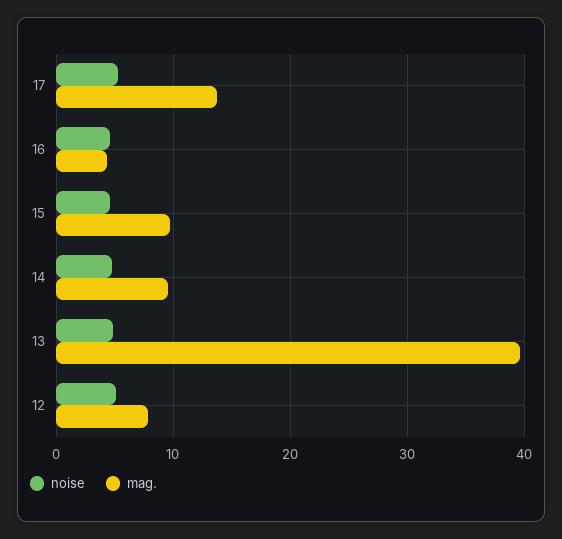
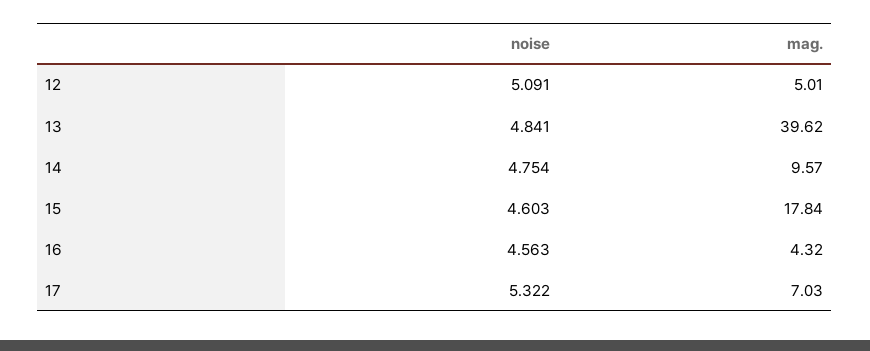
mag., 17: 14 -> 7.03
mag., 15: 10 -> 17.84
mag., 12: 8 -> 5.01

